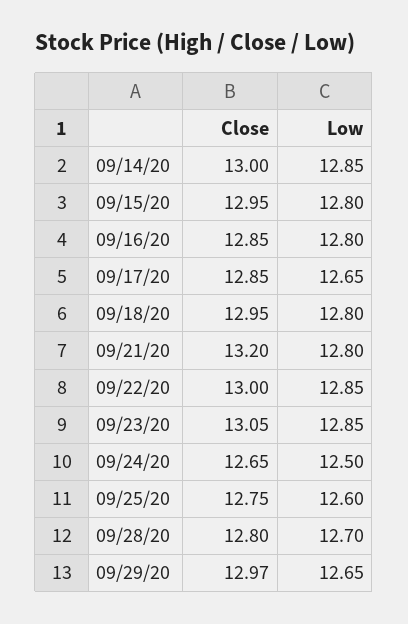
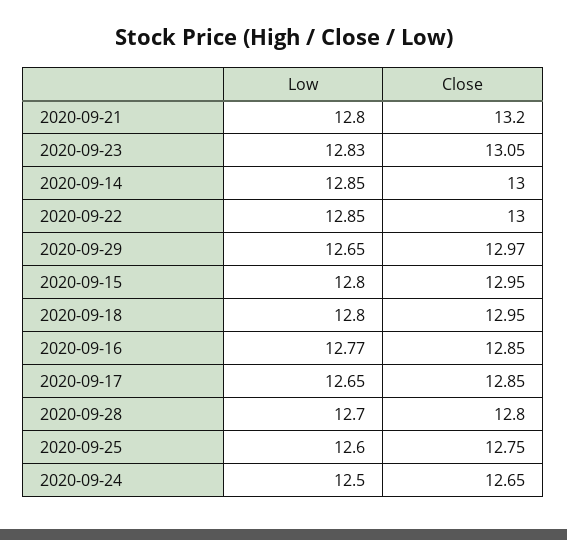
Low, 09/16/20: 12.8 -> 12.77
Low, 09/23/20: 12.85 -> 12.83

